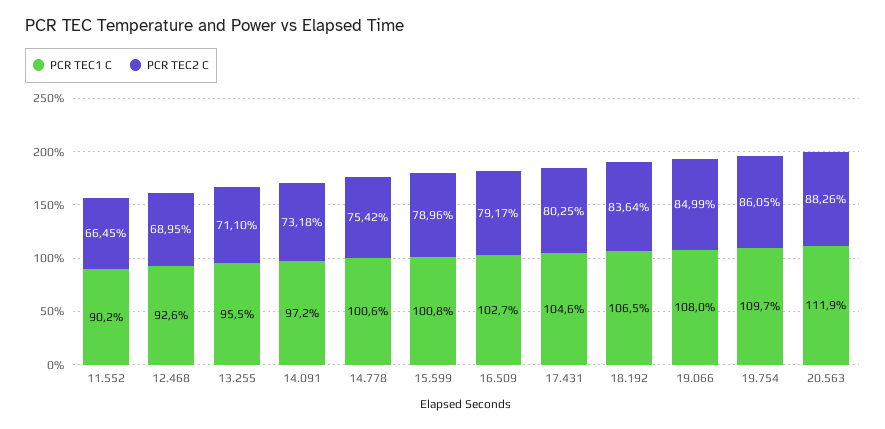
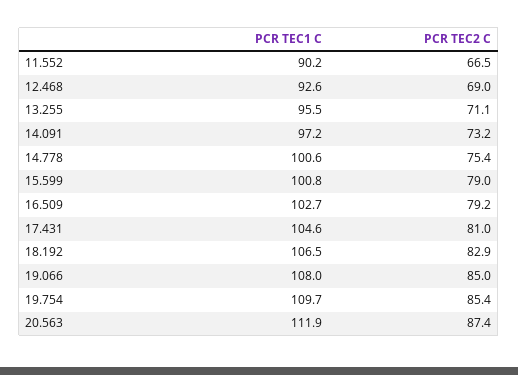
PCR TEC2 C, 17.431: 80.25 -> 81
PCR TEC2 C, 18.192: 83.64 -> 82.9
PCR TEC2 C, 19.754: 86.05 -> 85.4
PCR TEC2 C, 20.563: 88.26 -> 87.4

